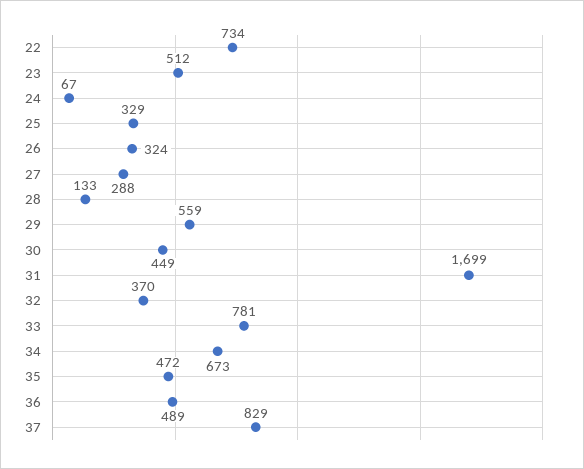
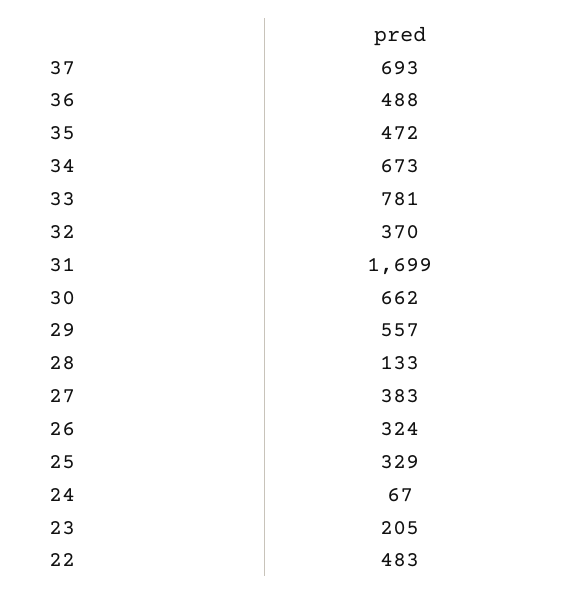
22: 734 -> 483
23: 512 -> 205
27: 288 -> 383
29: 559 -> 557
30: 449 -> 662
36: 489 -> 488
37: 829 -> 693

